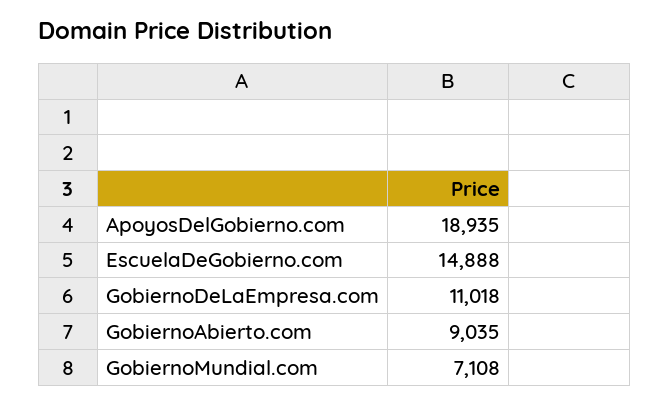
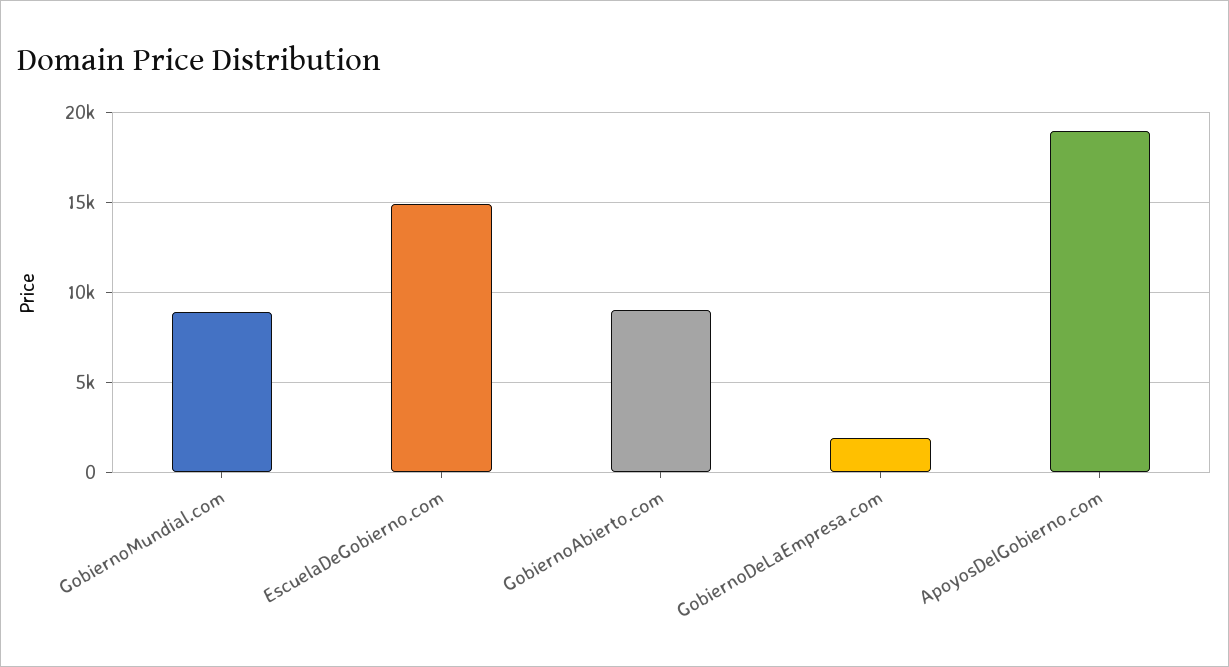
GobiernoDeLaEmpresa.com: 11018 -> 2000
GobiernoMundial.com: 7108 -> 9000

